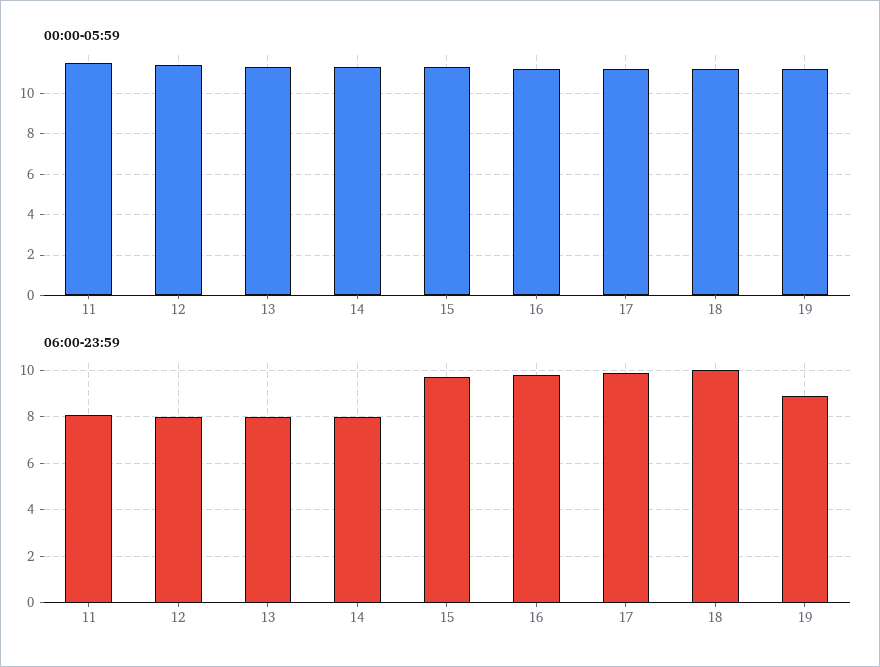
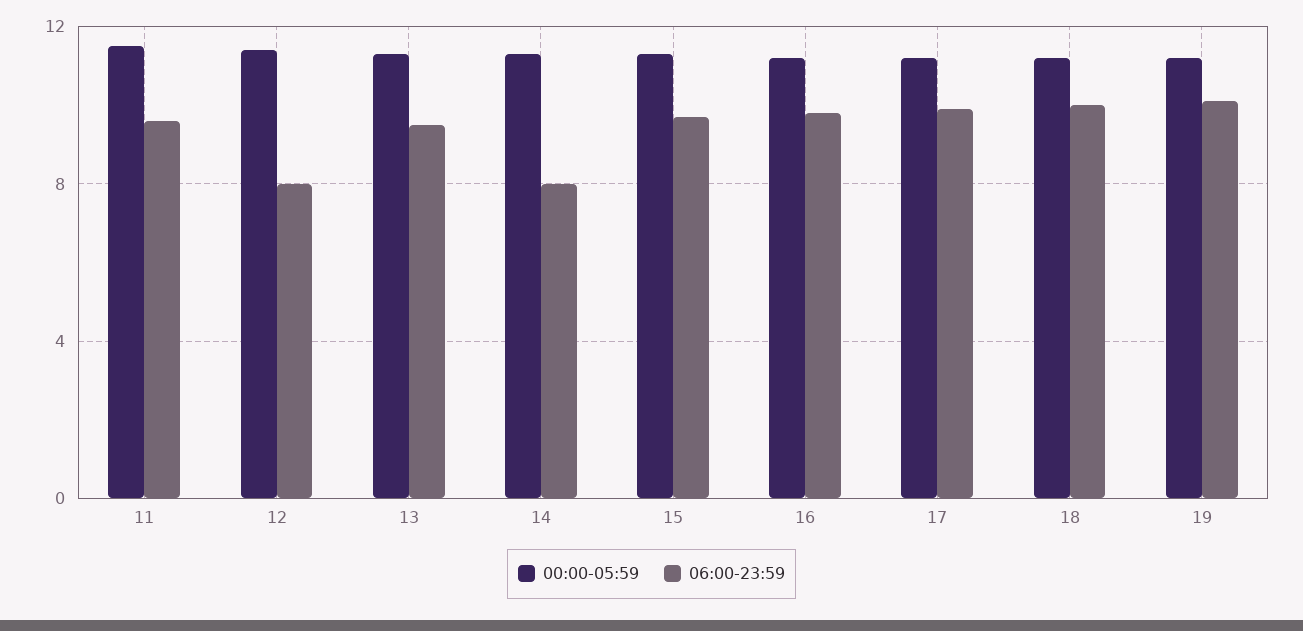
06:00-23:59, 11: 8 -> 9.5
06:00-23:59, 13: 8 -> 9.5
06:00-23:59, 19: 9 -> 10

